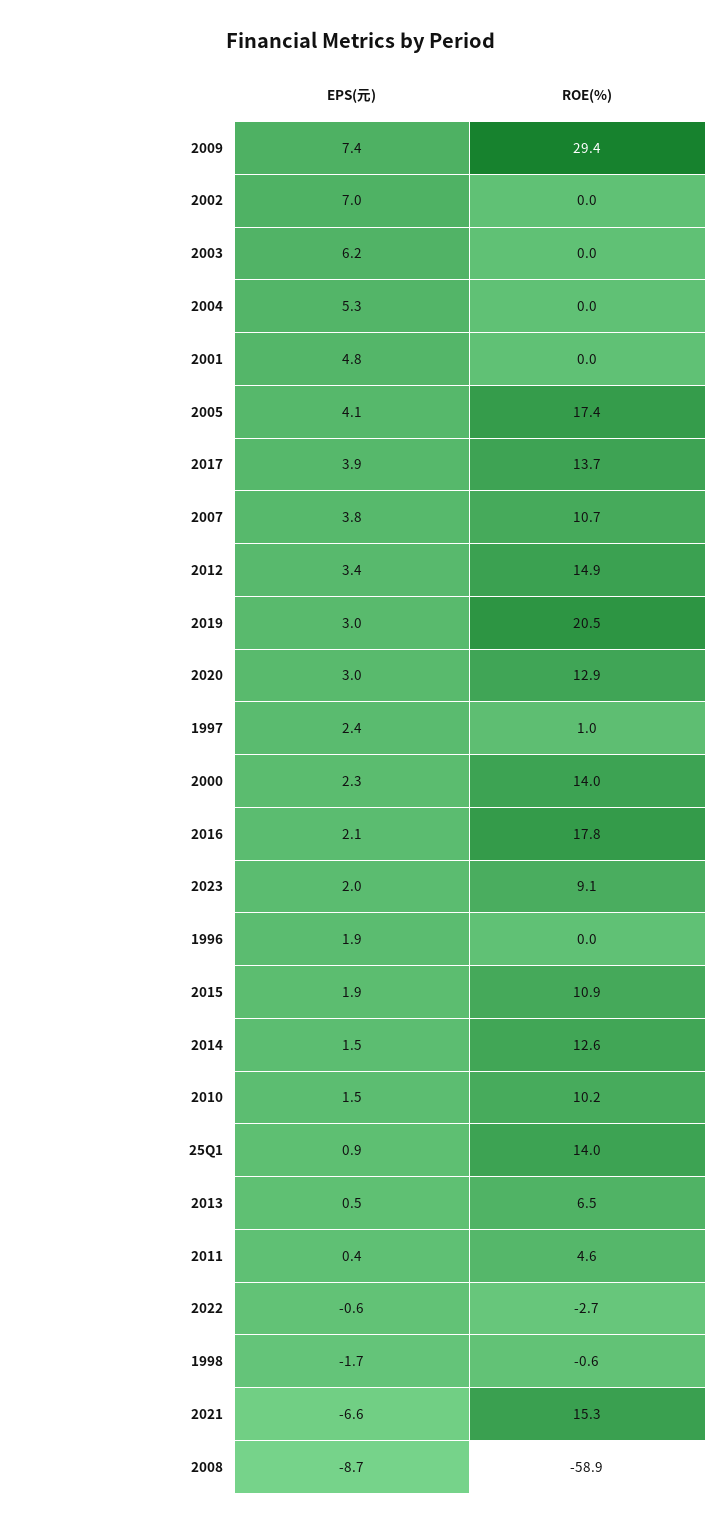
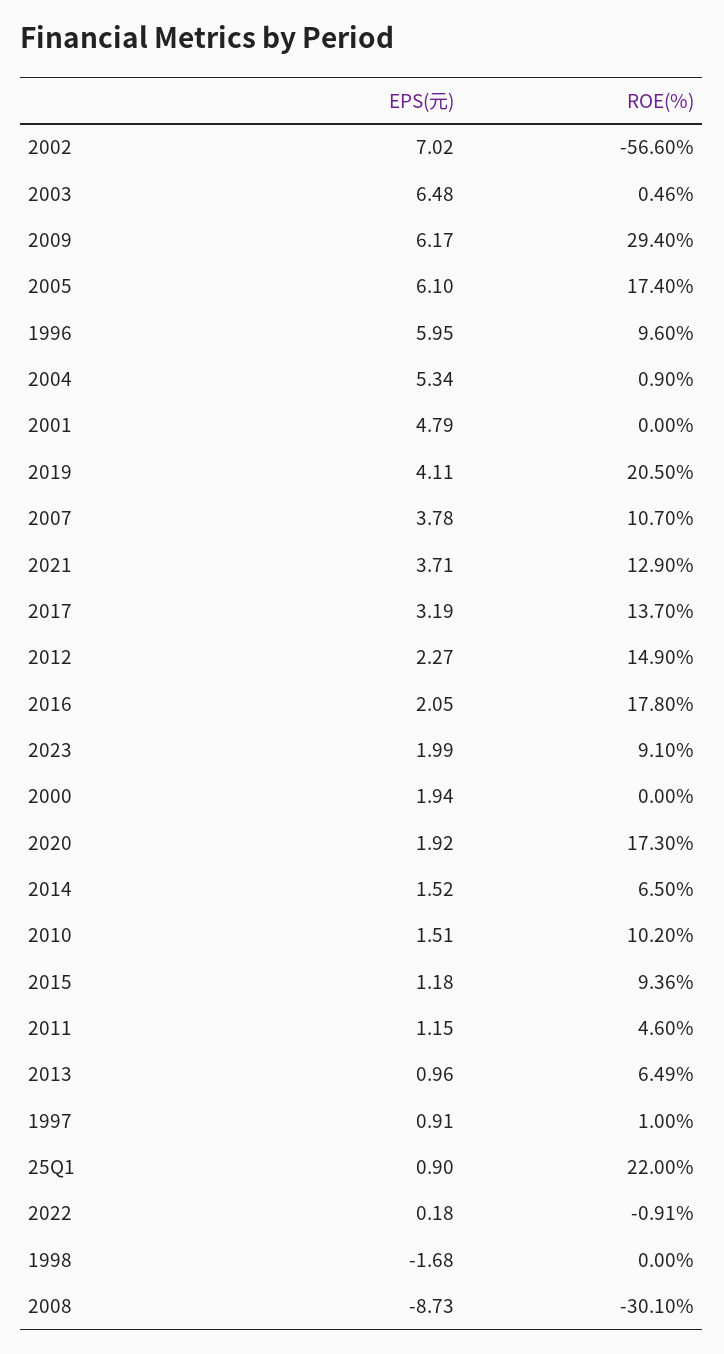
EPS(元), 2009: 7.4 -> 6.17
ROE(%), 2002: 0 -> -56.6
EPS(元), 2003: 6.2 -> 6.48
ROE(%), 2003: 0 -> 0.46
ROE(%), 2004: 0 -> 0.9
EPS(元), 2005: 4.1 -> 6.1
EPS(元), 2017: 3.9 -> 3.19
EPS(元), 2012: 3.4 -> 2.27
EPS(元), 2019: 3 -> 4.11
EPS(元), 2020: 3 -> 1.92
ROE(%), 2020: 12.9 -> 17.3
EPS(元), 1997: 2.4 -> 0.91
EPS(元), 2000: 2.3 -> 1.94
ROE(%), 2000: 14 -> 0
EPS(元), 1996: 1.9 -> 5.95
ROE(%), 1996: 0 -> 9.6
EPS(元), 2015: 1.9 -> 1.18
ROE(%), 2015: 10.9 -> 9.36
ROE(%), 2014: 12.6 -> 6.5
ROE(%), 25Q1: 14 -> 22
EPS(元), 2013: 0.5 -> 0.96
EPS(元), 2011: 0.4 -> 1.15
EPS(元), 2022: -0.6 -> 0.18
ROE(%), 2022: -2.7 -> -0.91
ROE(%), 1998: -0.6 -> 0
EPS(元), 2021: -6.6 -> 3.71
ROE(%), 2021: 15.3 -> 12.9
ROE(%), 2008: -58.9 -> -30.1

